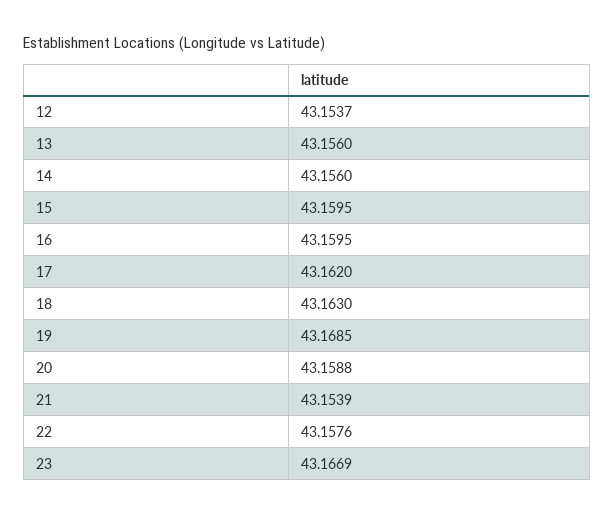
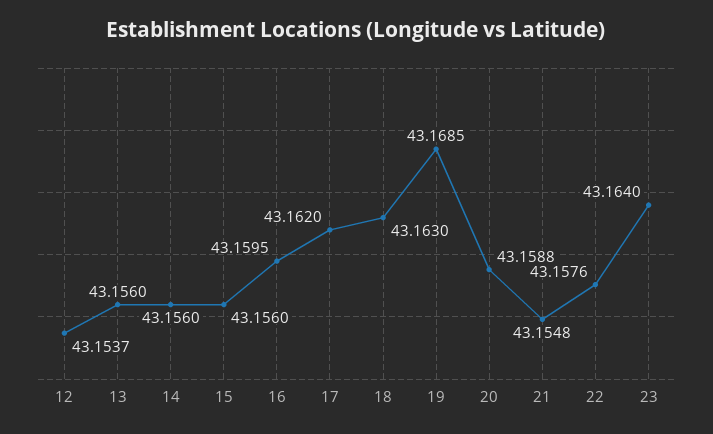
15: 43.1595 -> 43.156
21: 43.1539 -> 43.1548
23: 43.1669 -> 43.164

